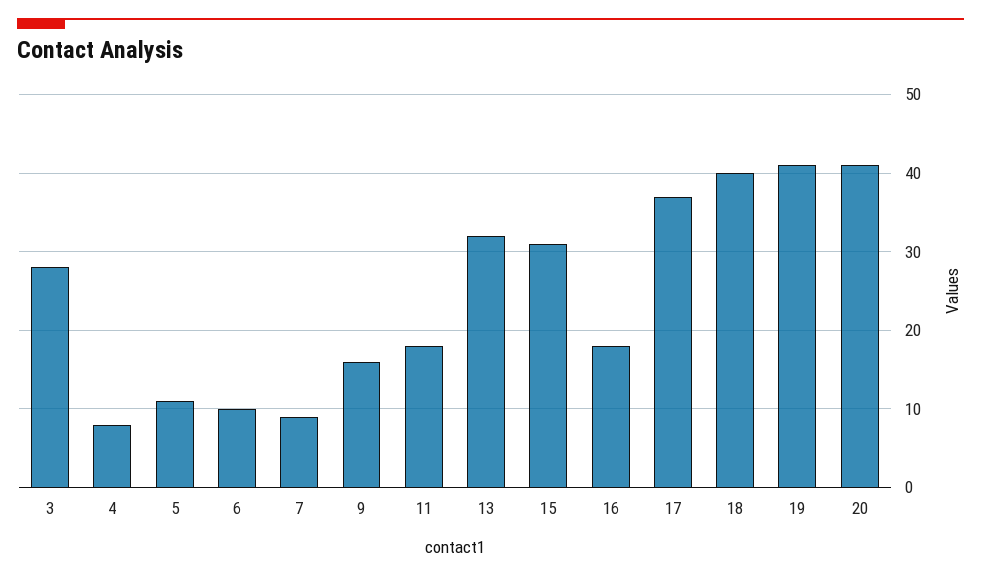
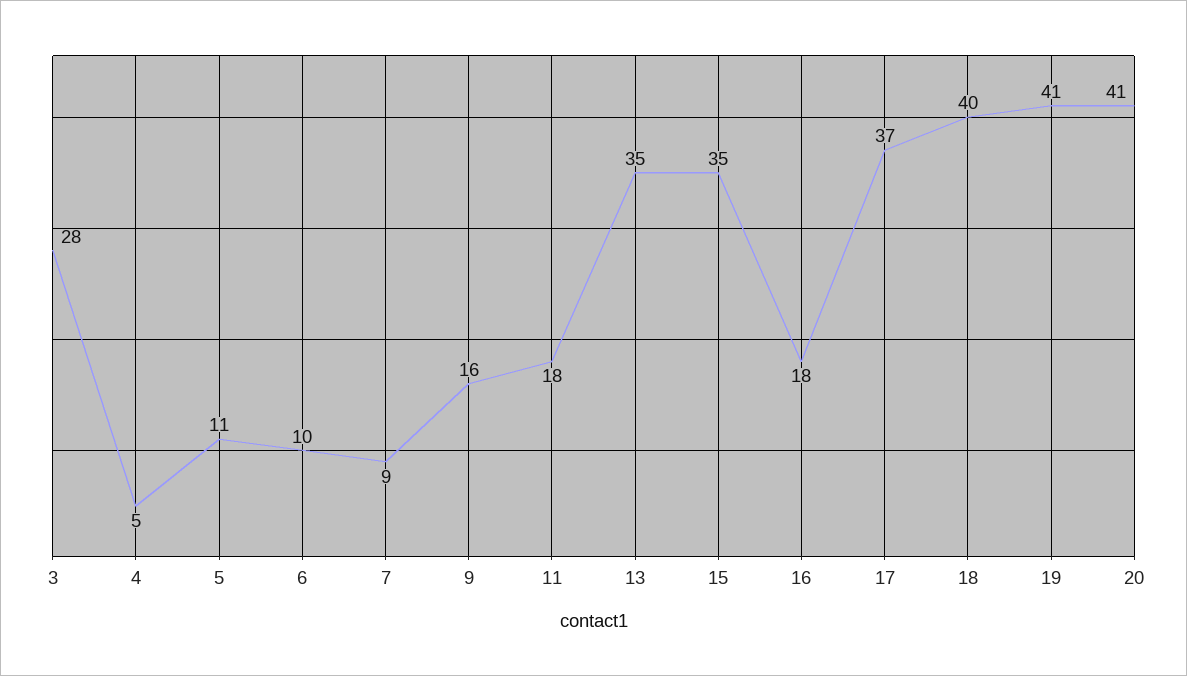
4: 8 -> 5
13: 32 -> 35
15: 31 -> 35

